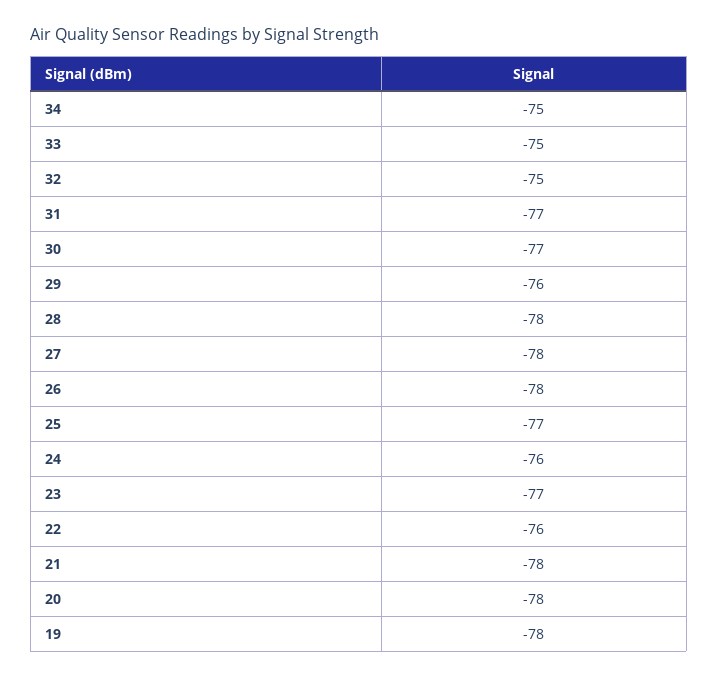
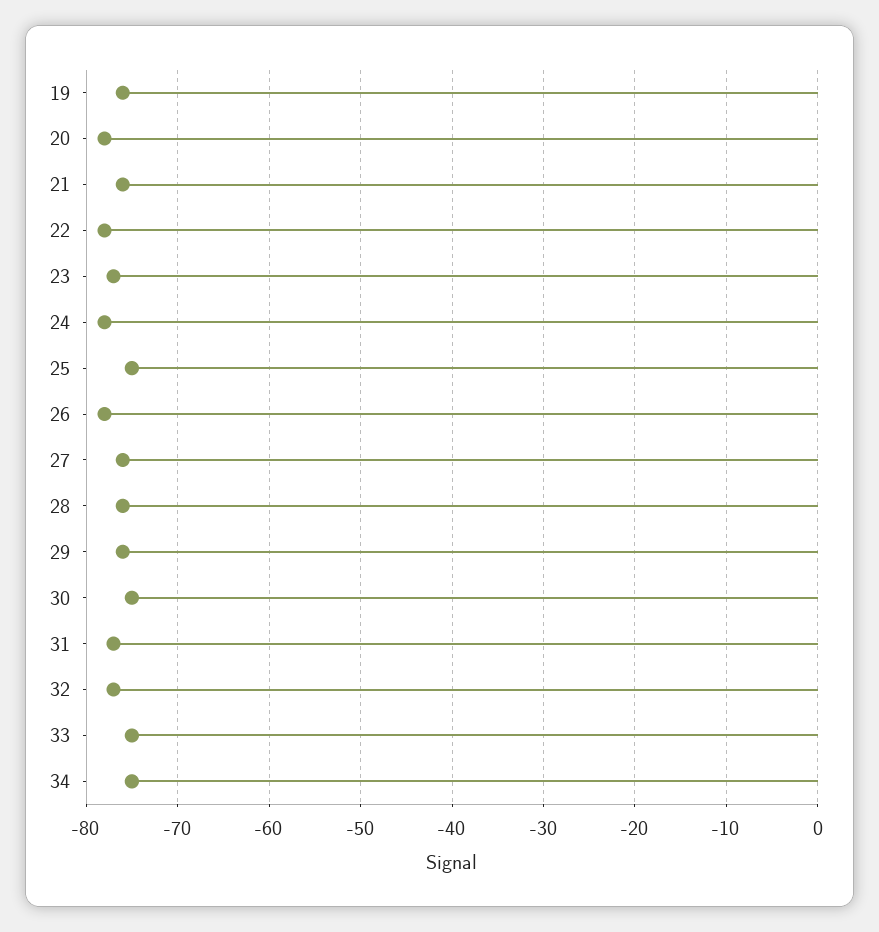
32: -75 -> -77
30: -77 -> -75
28: -78 -> -76
27: -78 -> -76
25: -77 -> -75
24: -76 -> -78
22: -76 -> -78
21: -78 -> -76
19: -78 -> -76

